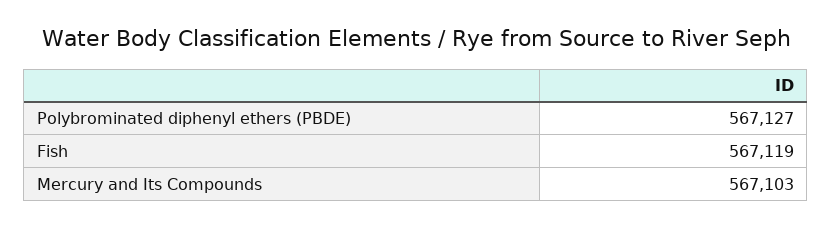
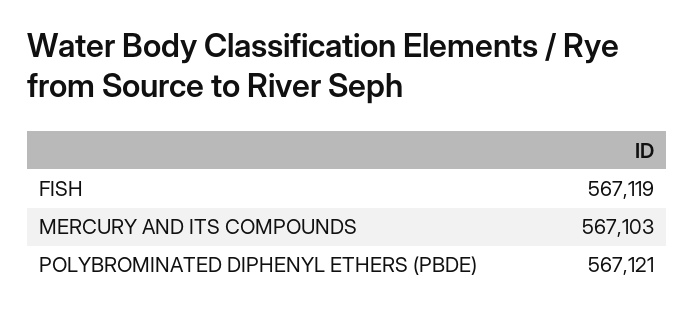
Polybrominated diphenyl ethers (PBDE): 567127 -> 567121

